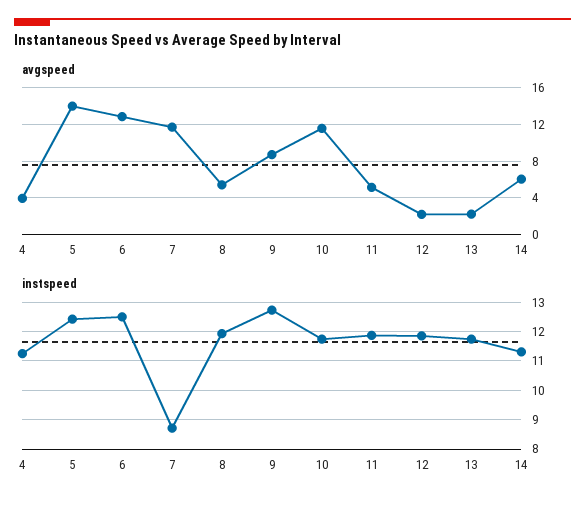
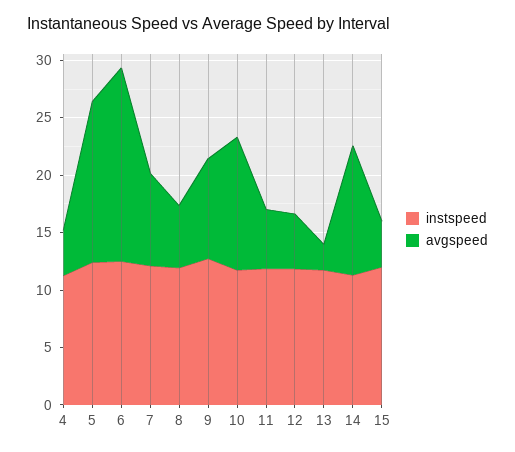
avgspeed, 6: 13 -> 17
avgspeed, 7: 12 -> 8
avgspeed, 12: 2 -> 5
avgspeed, 14: 6 -> 11
instspeed, 7: 8.75 -> 12
instspeed, 15: none -> 12
avgspeed, 15: none -> 4

